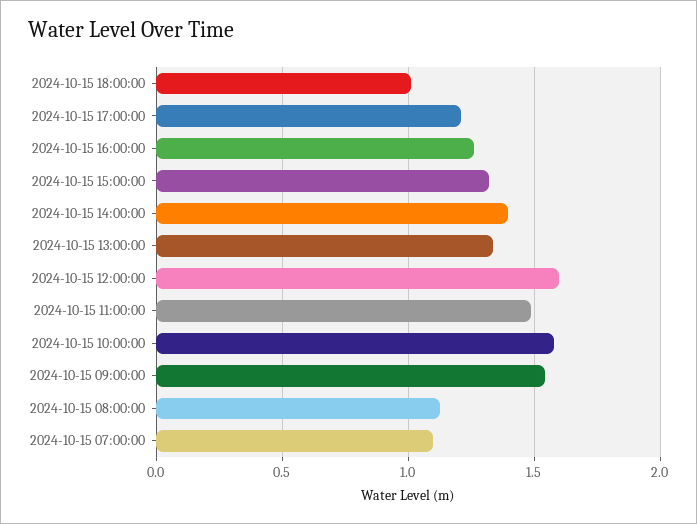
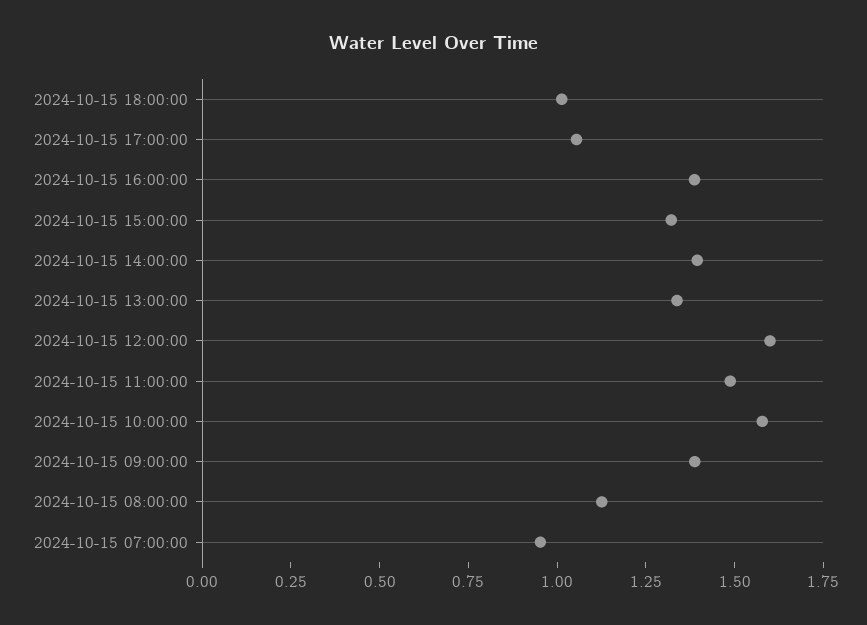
2024-10-15 17:00:00: 1.2 -> 1.05
2024-10-15 16:00:00: 1.25 -> 1.4
2024-10-15 09:00:00: 1.55 -> 1.4
2024-10-15 07:00:00: 1.1 -> 0.95

